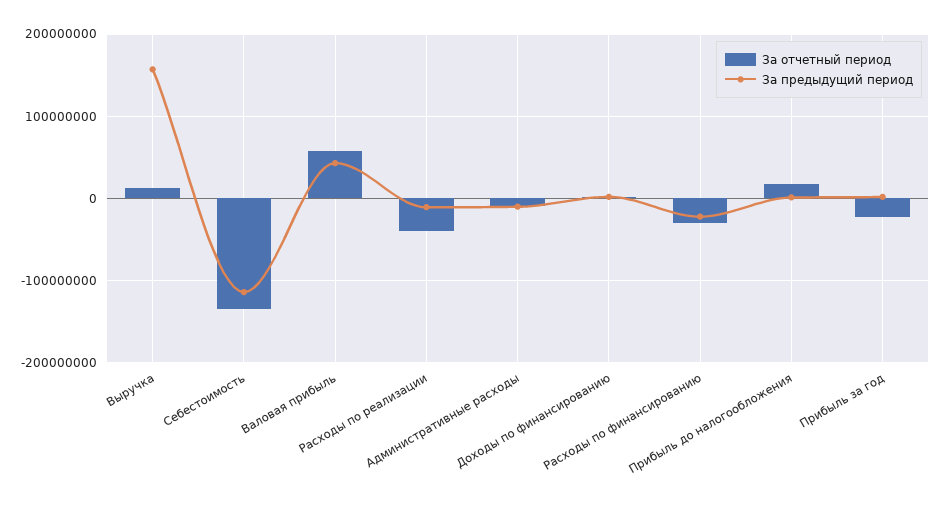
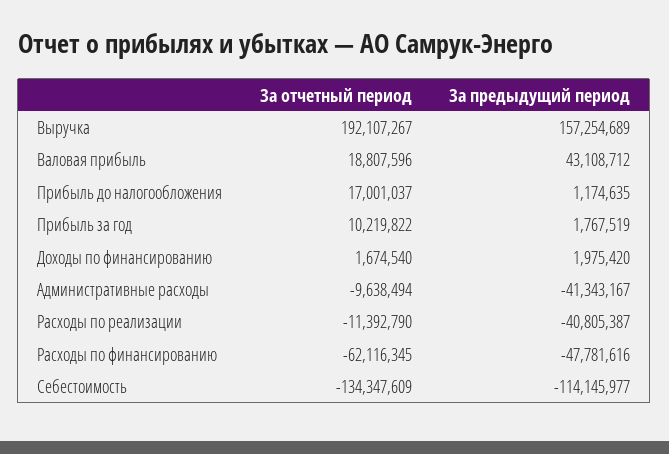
За отчетный период, Выручка: 10000000 -> 192107267
За отчетный период, Валовая прибыль: 60000000 -> 18807596
За отчетный период, Расходы по реализации: -40000000 -> -11392790
За предыдущий период, Расходы по реализации: -10000000 -> -40805387
За предыдущий период, Административные расходы: -10000000 -> -41343167
За отчетный период, Расходы по финансированию: -30000000 -> -62116345
За предыдущий период, Расходы по финансированию: -20000000 -> -47781616
За отчетный период, Прибыль за год: -20000000 -> 10219822

